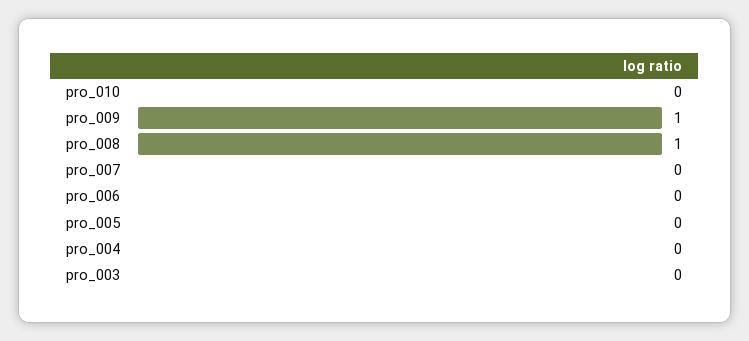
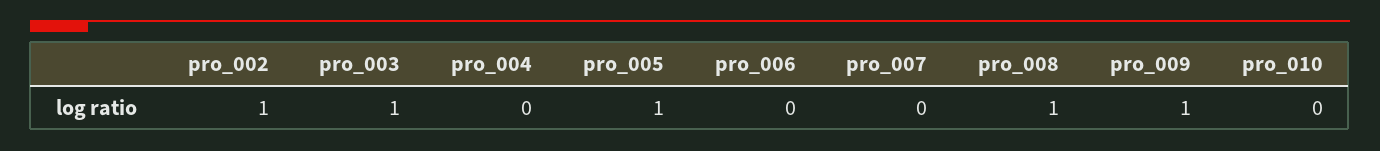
pro_005: 0 -> 1
pro_003: 0 -> 1
pro_002: none -> 1

